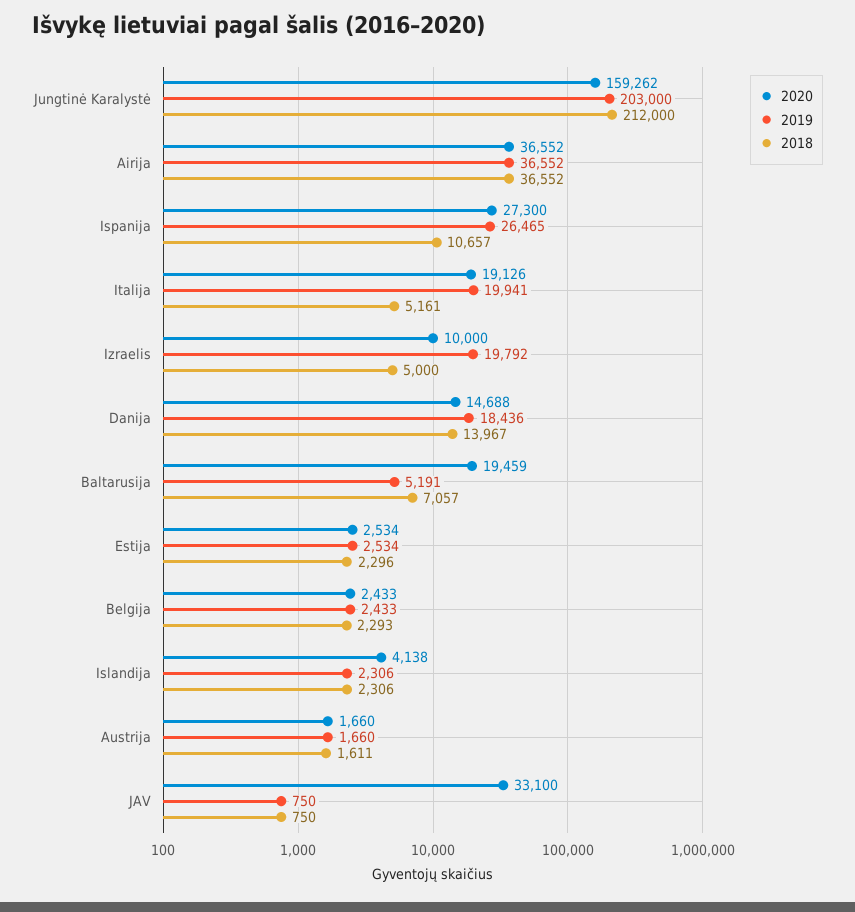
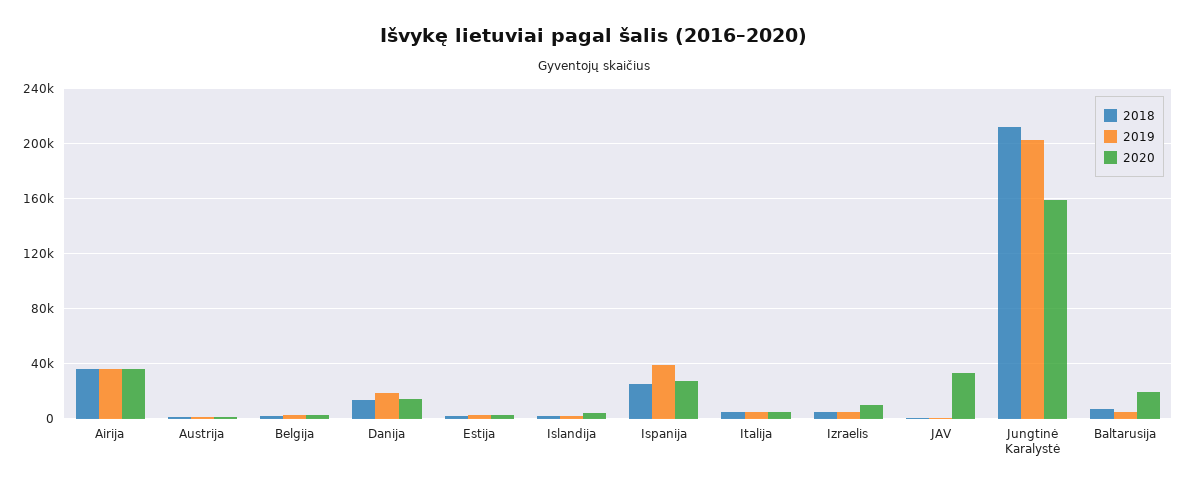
2019, Ispanija: 26465 -> 40000
2018, Ispanija: 10657 -> 25000
2020, Italija: 19126 -> 5000
2019, Italija: 19941 -> 5000
2019, Izraelis: 19792 -> 5000

